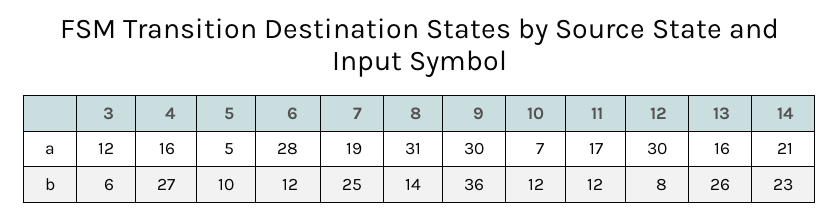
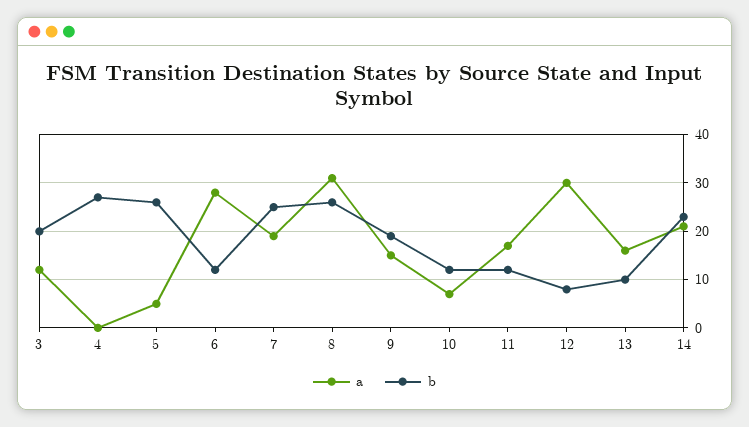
a, 4: 16 -> 0
a, 9: 30 -> 15
b, 3: 6 -> 20
b, 5: 10 -> 25
b, 8: 14 -> 25
b, 9: 36 -> 20
b, 13: 26 -> 10

